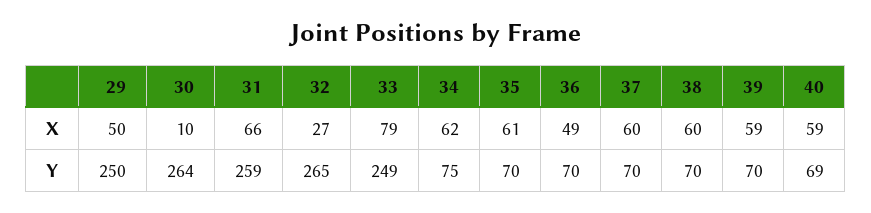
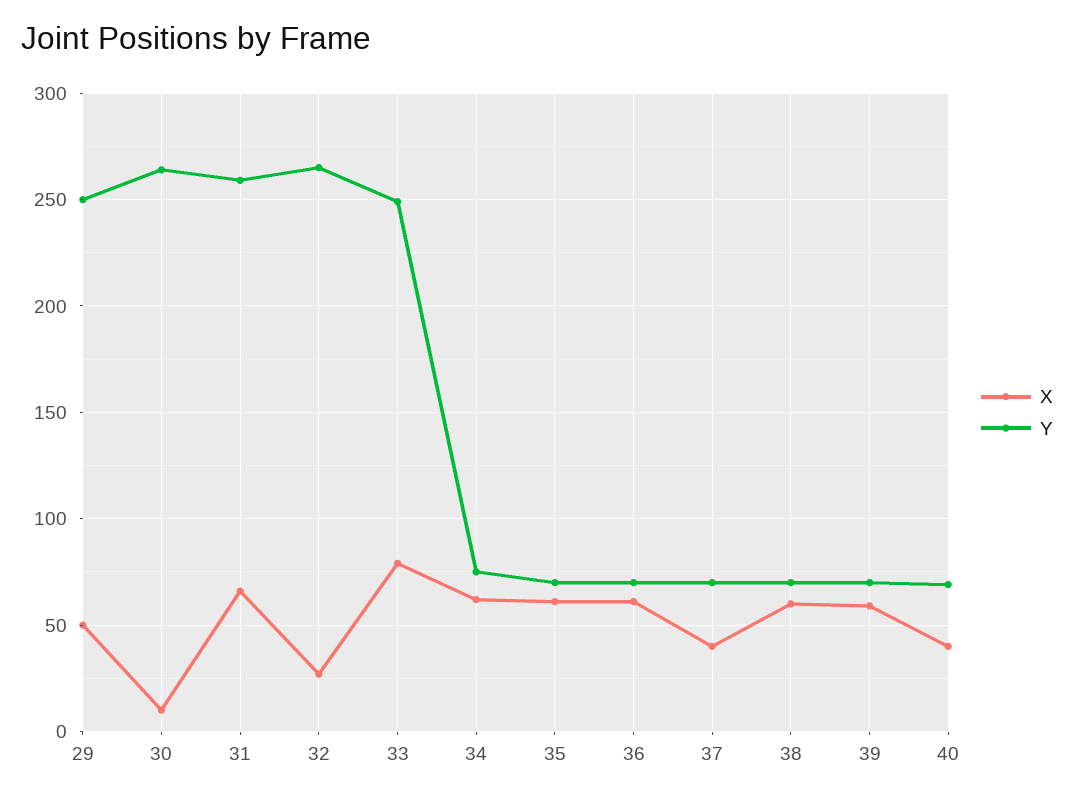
X, 36: 49 -> 60
X, 37: 60 -> 40
X, 40: 59 -> 40

